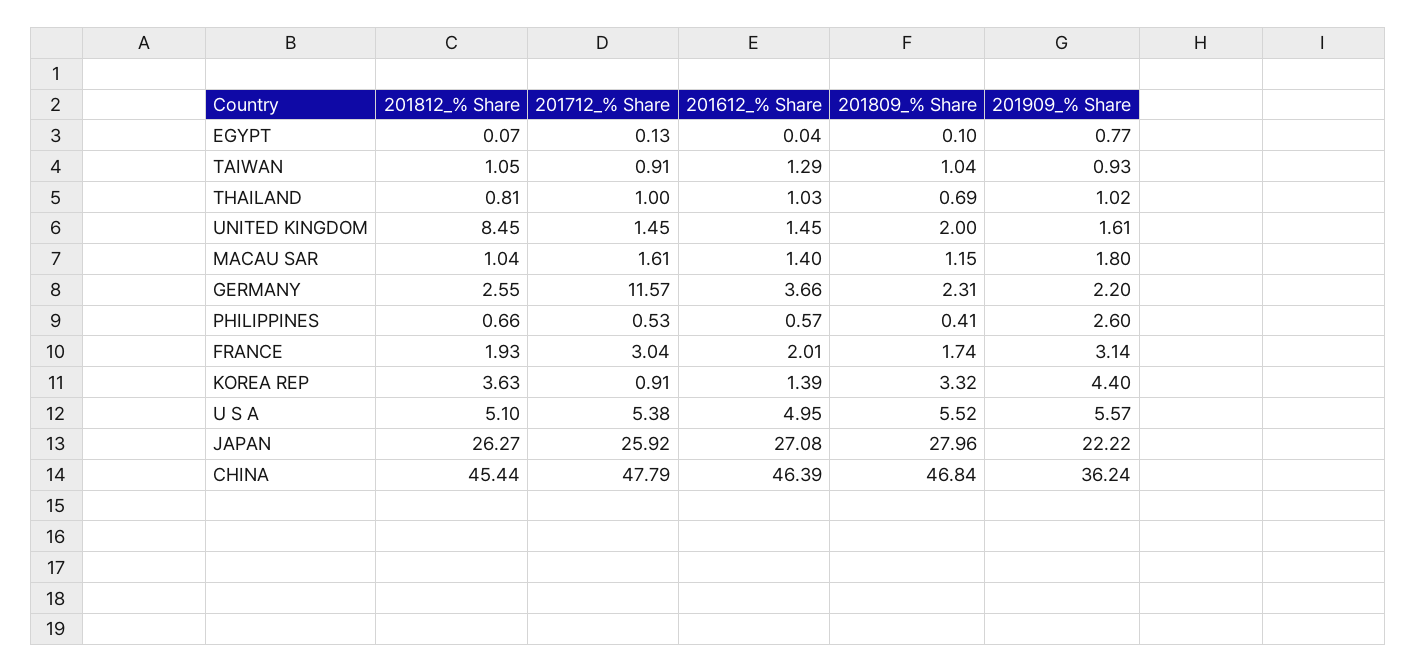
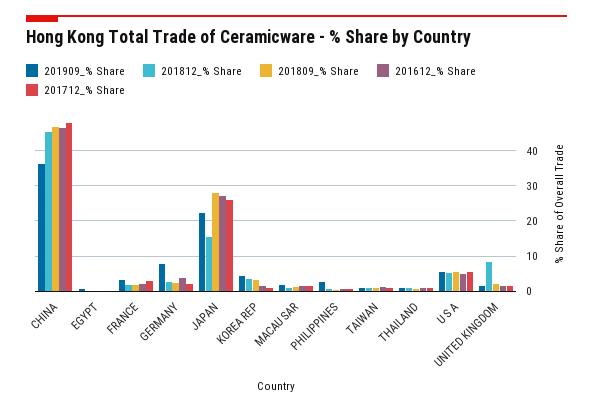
201712_% Share, GERMANY: 11.57 -> 2
201909_% Share, GERMANY: 2.2 -> 8
201812_% Share, JAPAN: 26.27 -> 16

